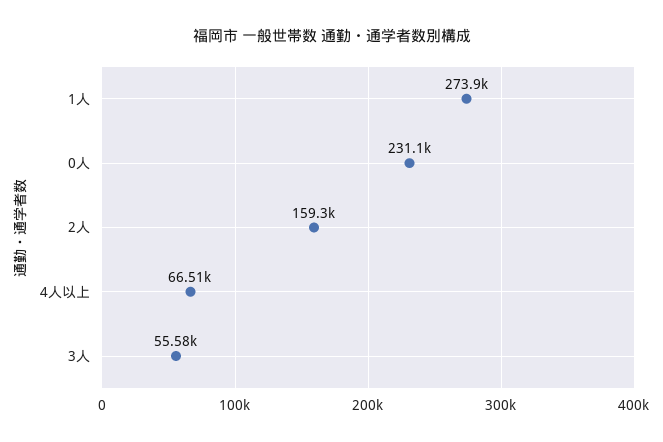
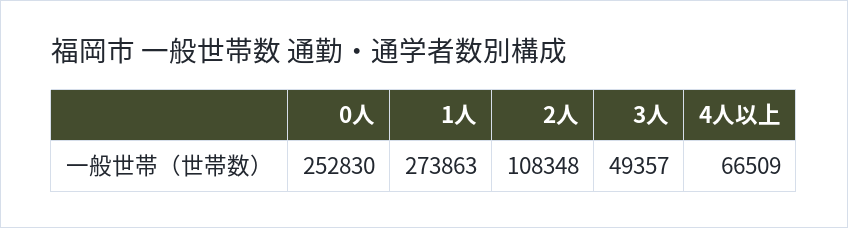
0人: 231100 -> 252830
2人: 159300 -> 108348
3人: 55580 -> 49357

